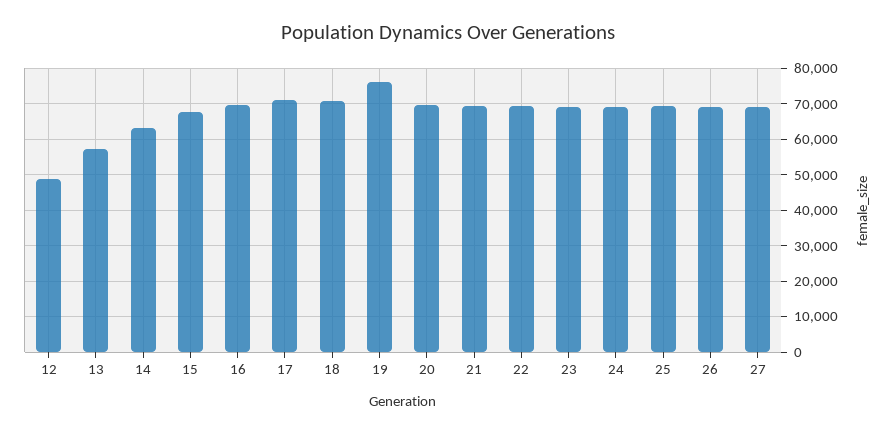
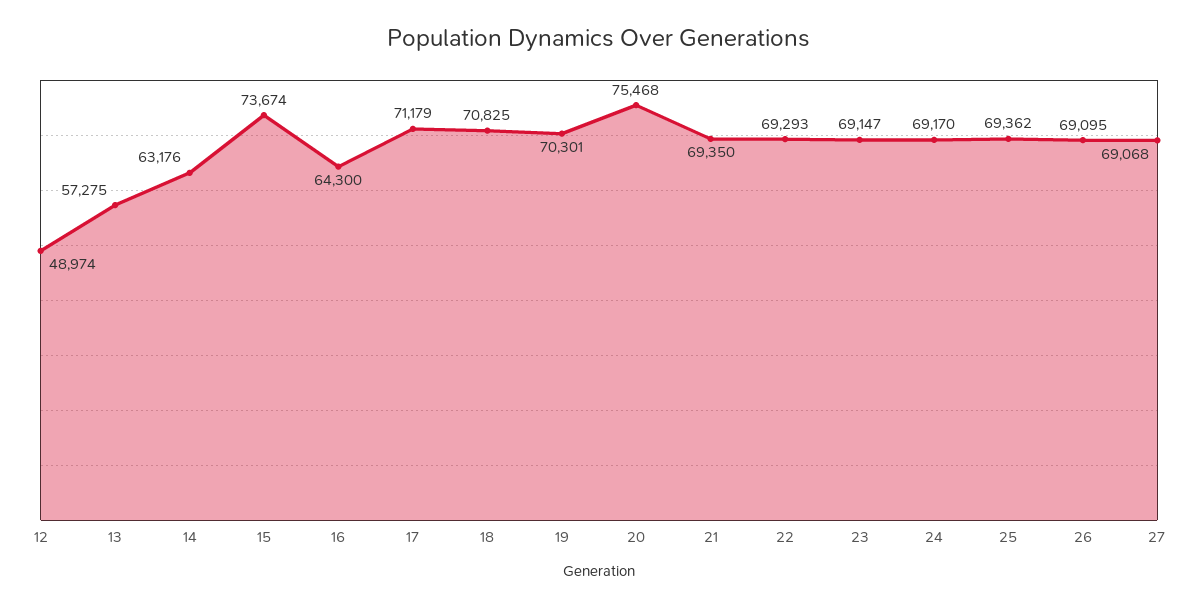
15: 68000 -> 73674
16: 70000 -> 64300
19: 76000 -> 70301
20: 70000 -> 75468

